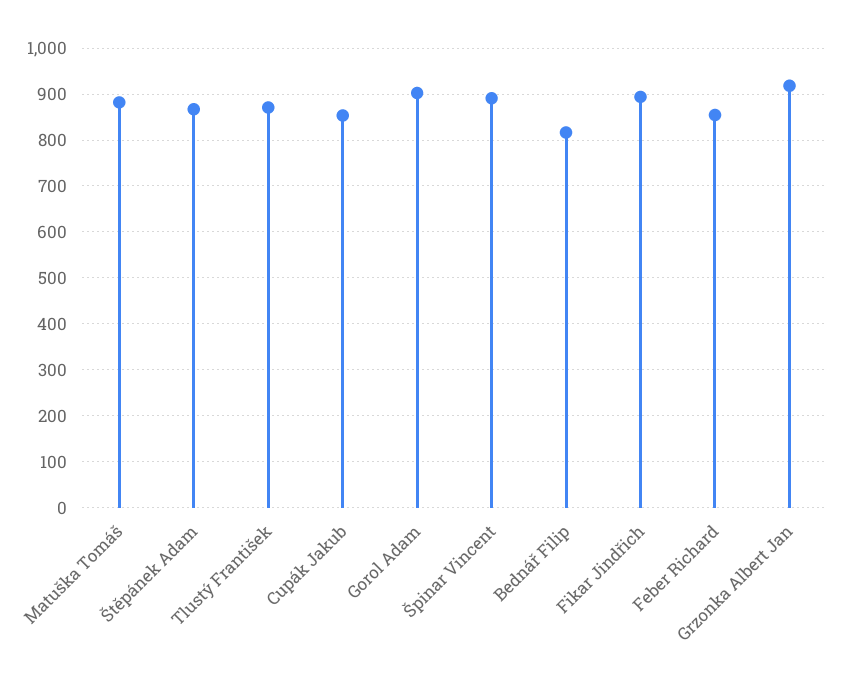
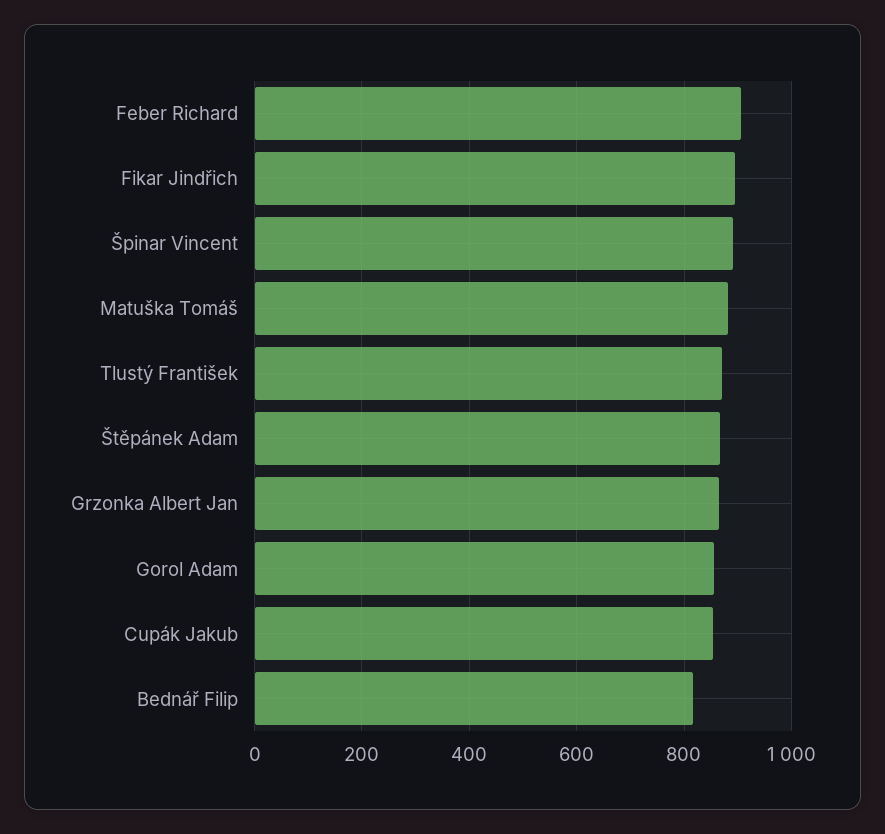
Gorol Adam: 900 -> 860
Feber Richard: 860 -> 900
Grzonka Albert Jan: 920 -> 860

